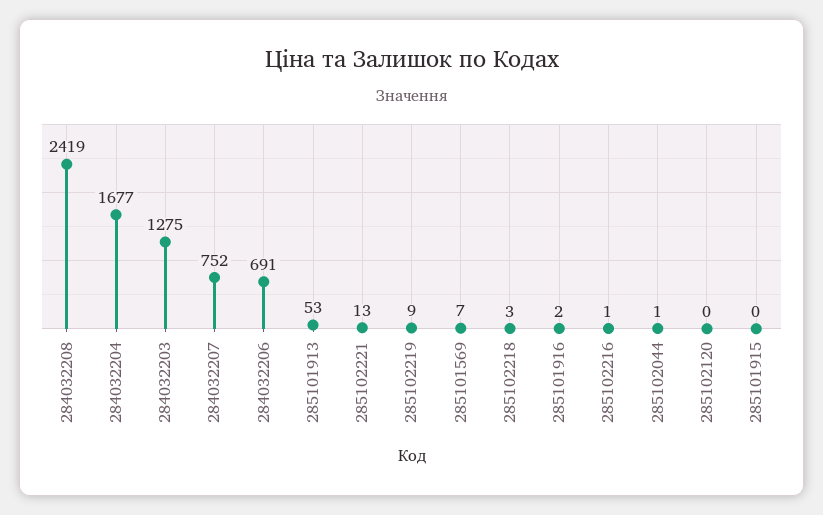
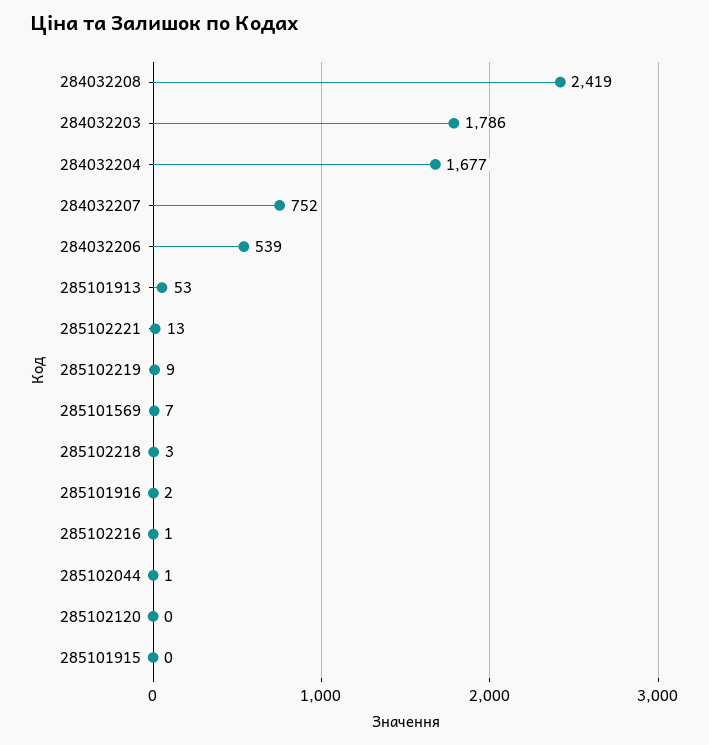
284032203: 1275 -> 1786
284032206: 691 -> 539

